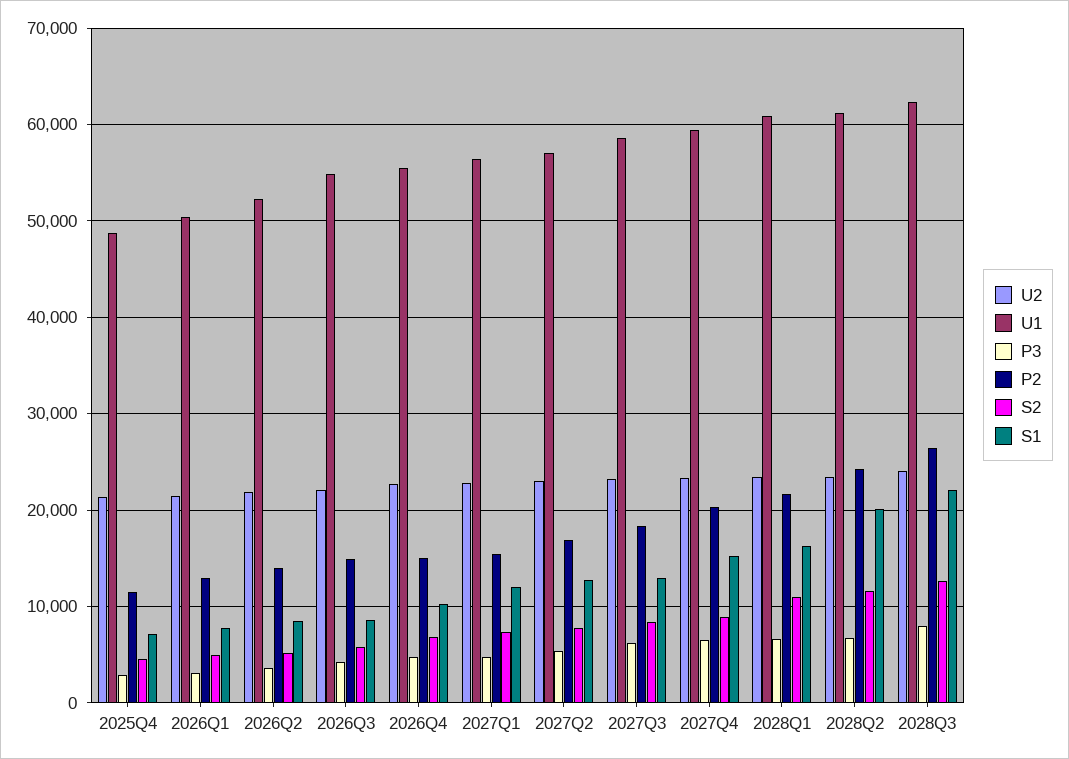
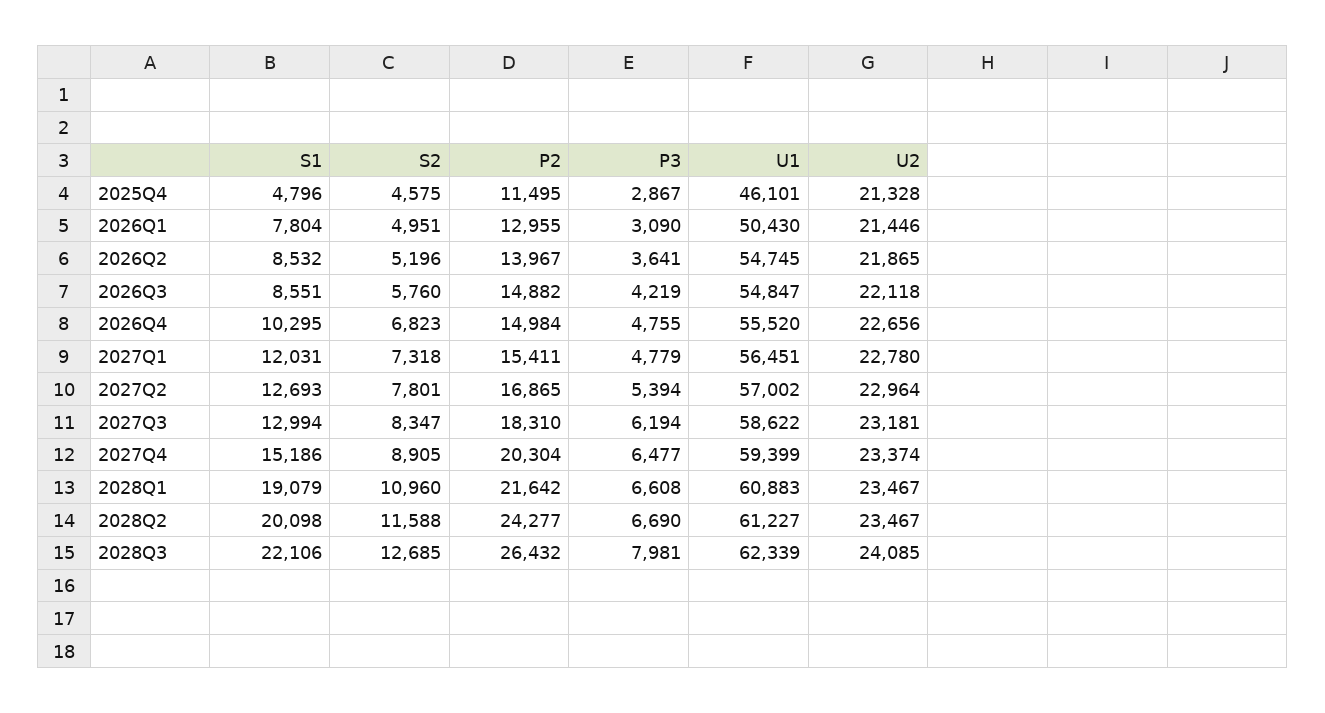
U1, 2025Q4: 49000 -> 46101
S1, 2025Q4: 7000 -> 4796
U1, 2026Q2: 52000 -> 54745
S1, 2028Q1: 16000 -> 19079

